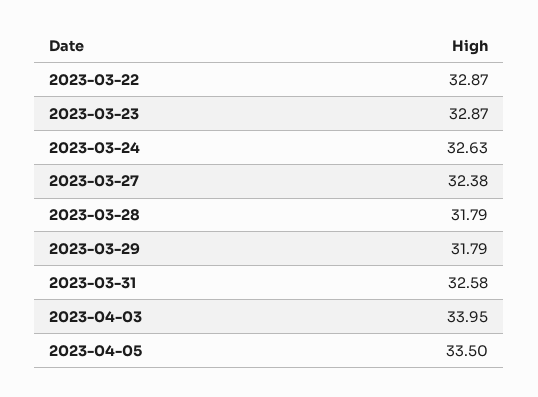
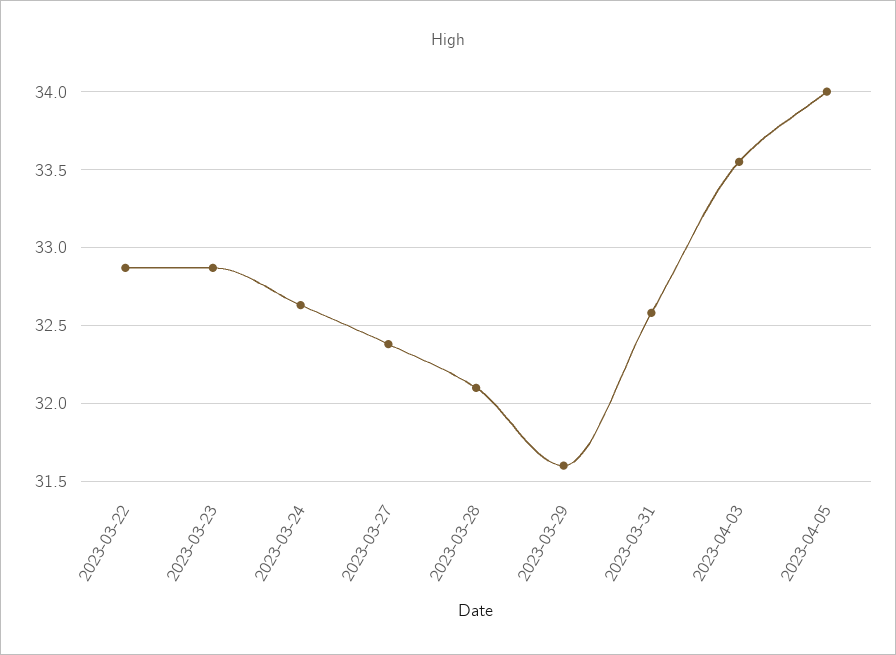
2023-03-28: 31.79 -> 32.1
2023-03-29: 31.79 -> 31.6
2023-04-03: 33.95 -> 33.55
2023-04-05: 33.5 -> 34

